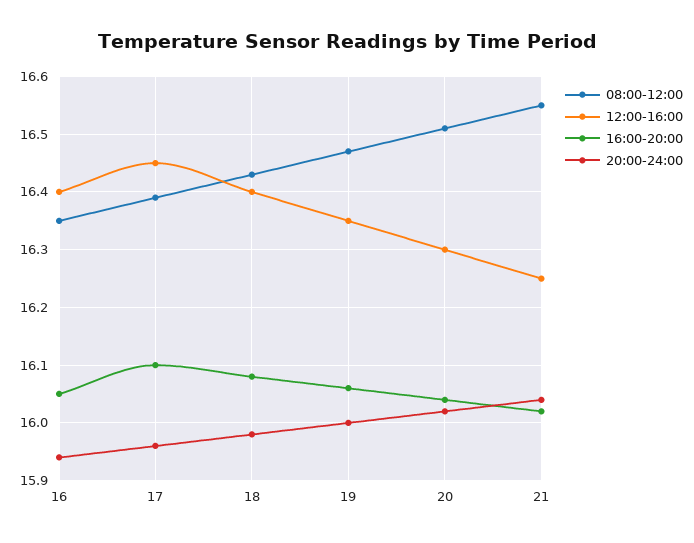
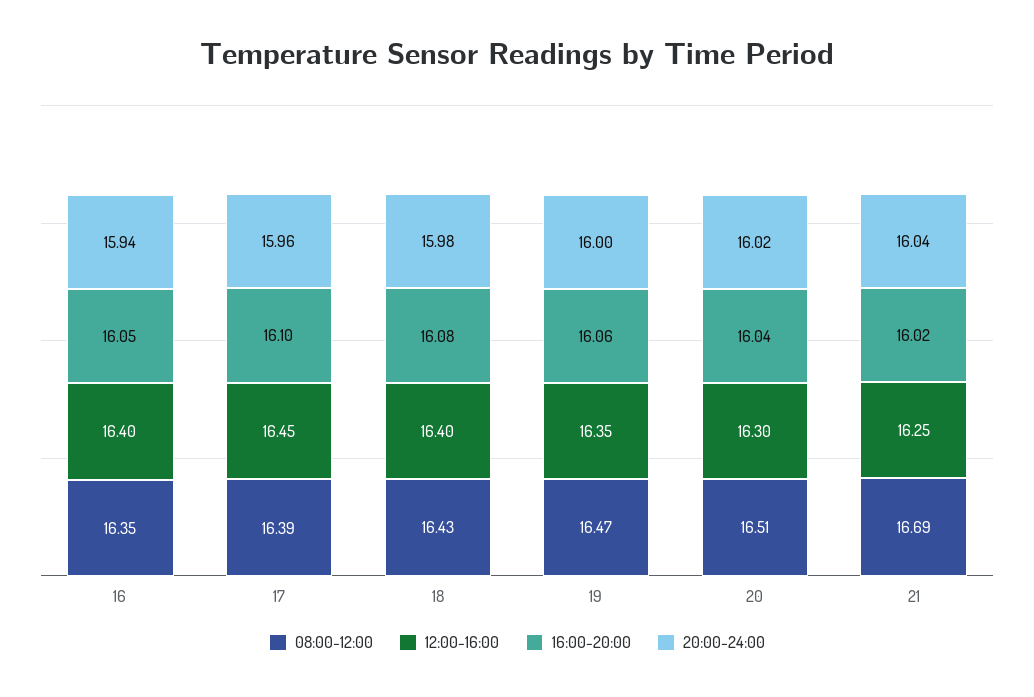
08:00-12:00, 21: 16.55 -> 16.69

